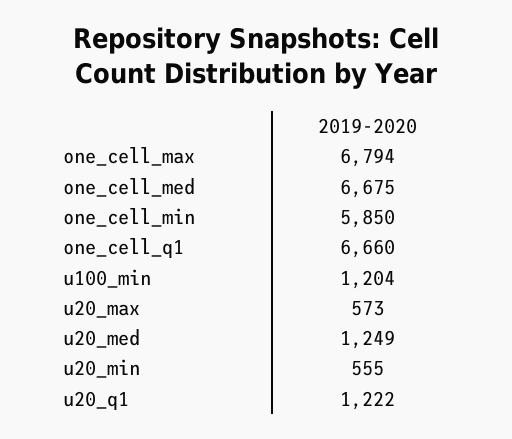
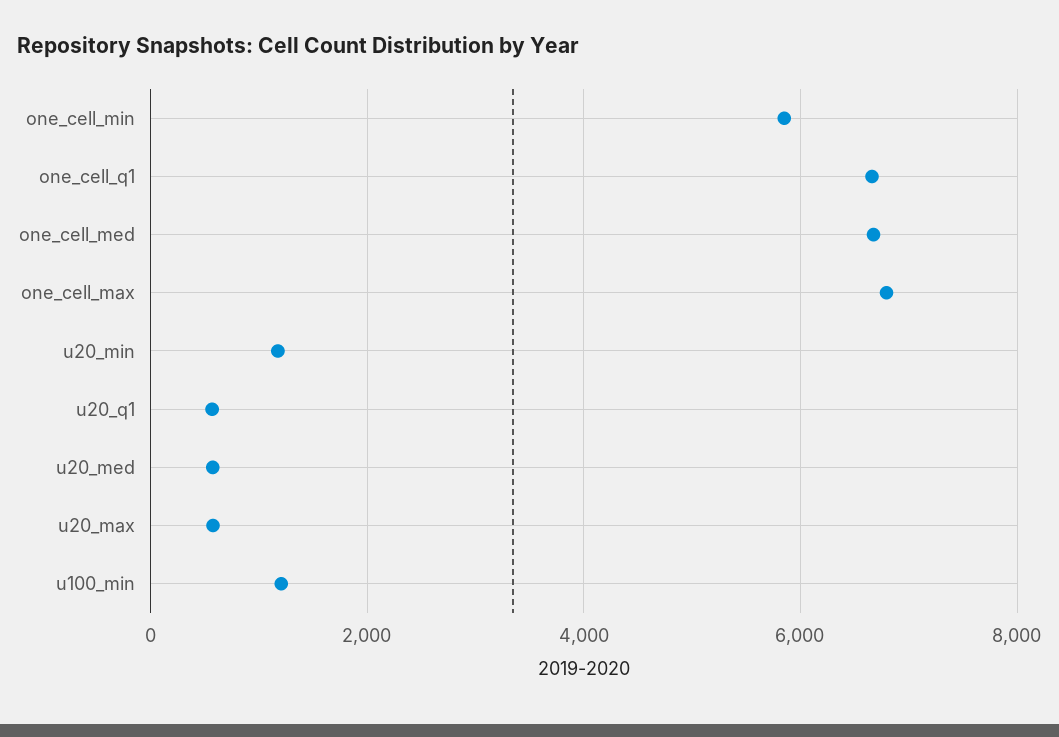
u20_med: 1249 -> 600
u20_min: 555 -> 1200
u20_q1: 1222 -> 600

